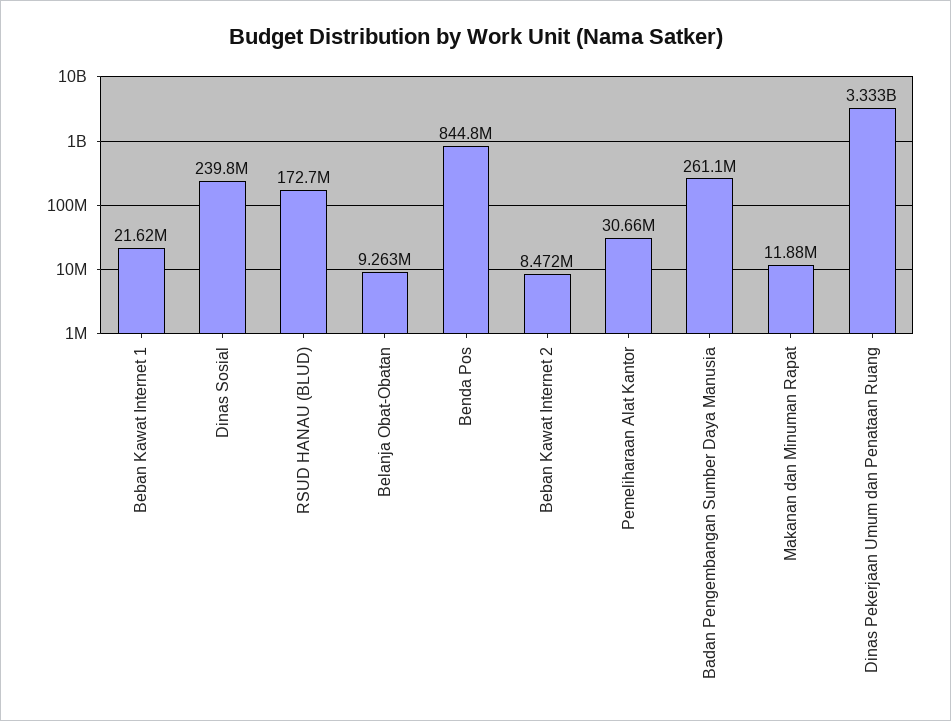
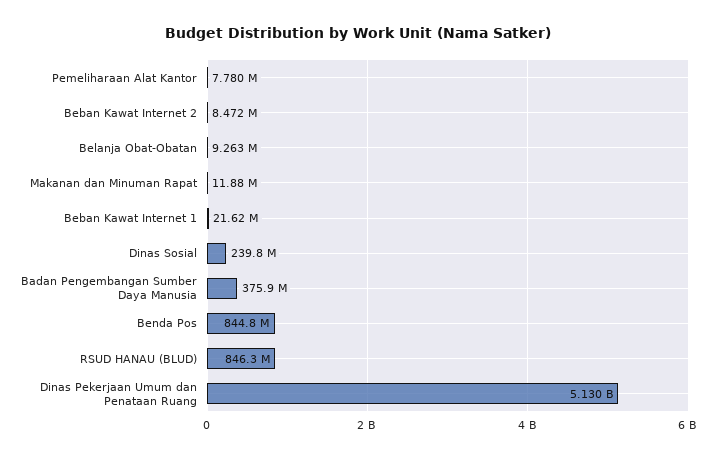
RSUD HANAU (BLUD): 172700000 -> 846300000
Pemeliharaan Alat Kantor: 30660000 -> 7780000
Badan Pengembangan Sumber Daya Manusia: 261100000 -> 375900000
Dinas Pekerjaan Umum dan Penataan Ruang: 3333000000 -> 5130000000

